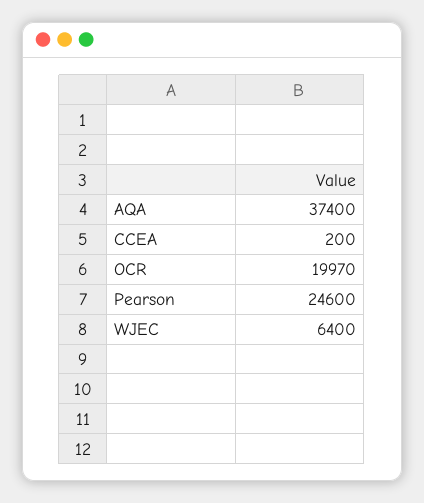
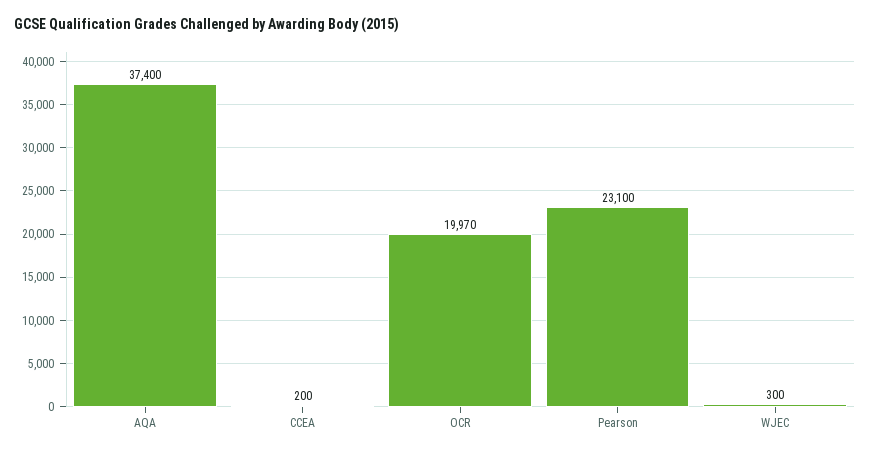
Pearson: 24600 -> 23100
WJEC: 6400 -> 300

